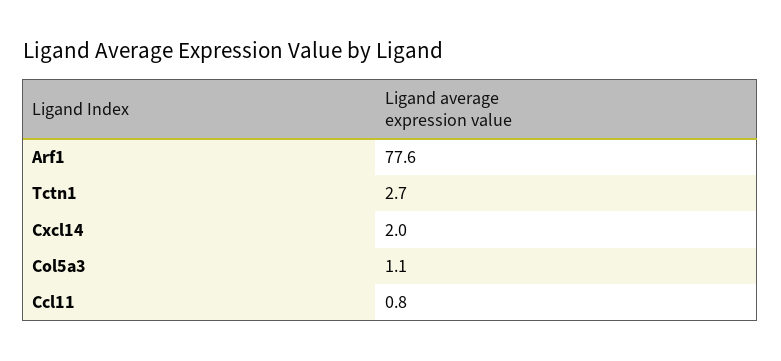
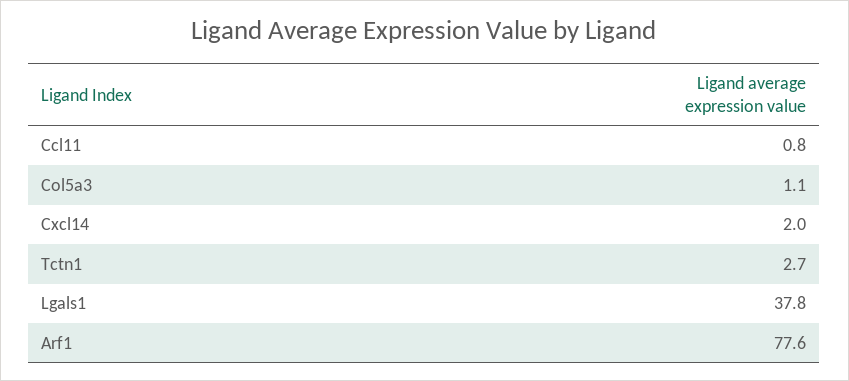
Lgals1: none -> 37.8

